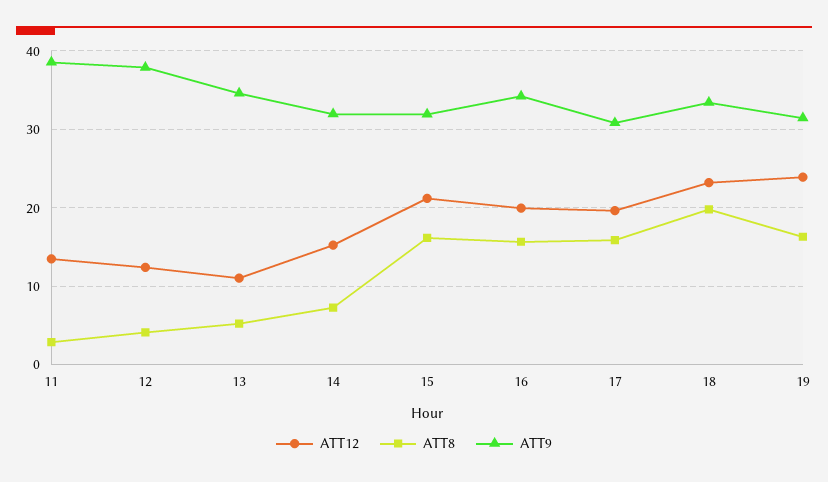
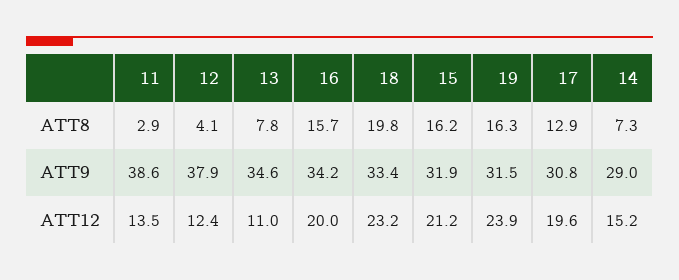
ATT8, 13: 5 -> 7.8
ATT9, 14: 32 -> 29
ATT8, 17: 16 -> 12.9

